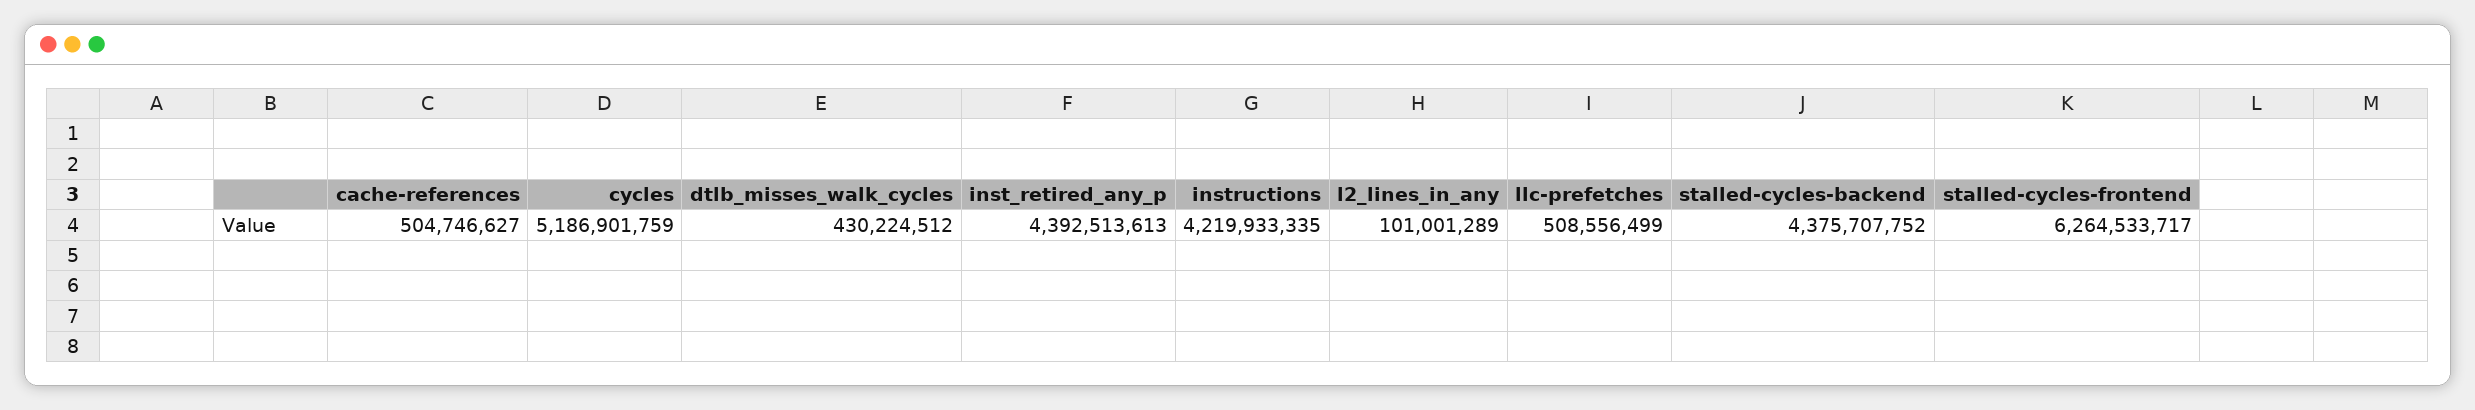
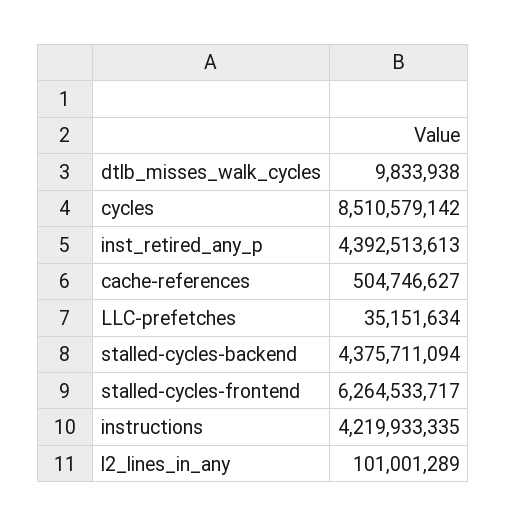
cycles: 5186901759 -> 8510579142
dtlb_misses_walk_cycles: 430224512 -> 9833938
llc-prefetches: 508556499 -> 35151634
stalled-cycles-backend: 4375707752 -> 4375711094

